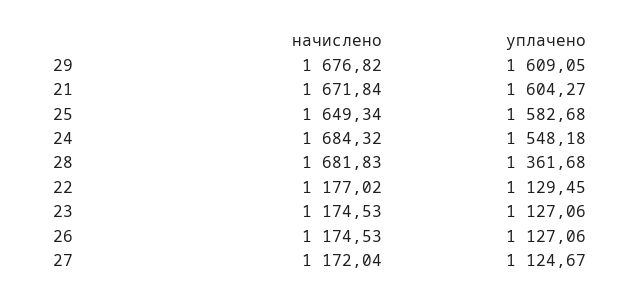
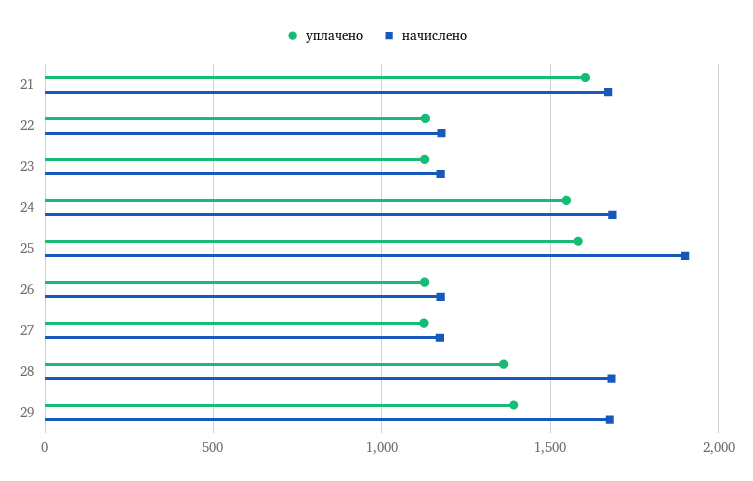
уплачено, 29: 1609.05 -> 1400
начислено, 25: 1649.34 -> 1900

